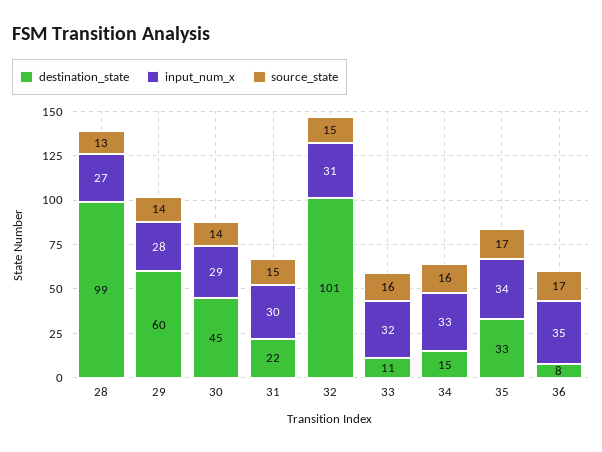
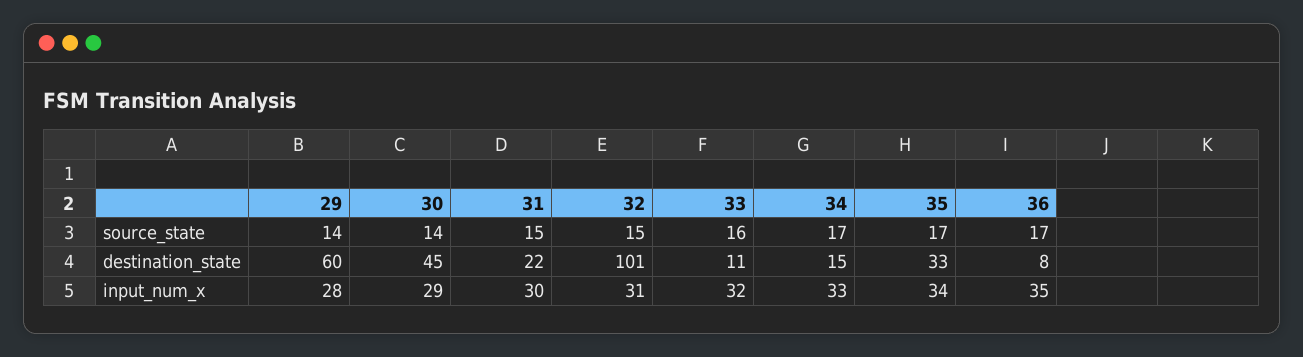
destination_state, 28: 99 -> none
input_num_x, 28: 27 -> none
source_state, 28: 13 -> none
source_state, 34: 16 -> 17

